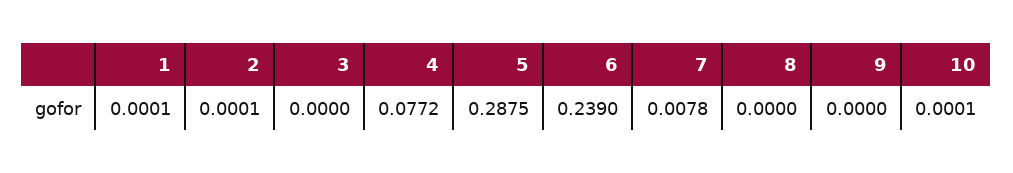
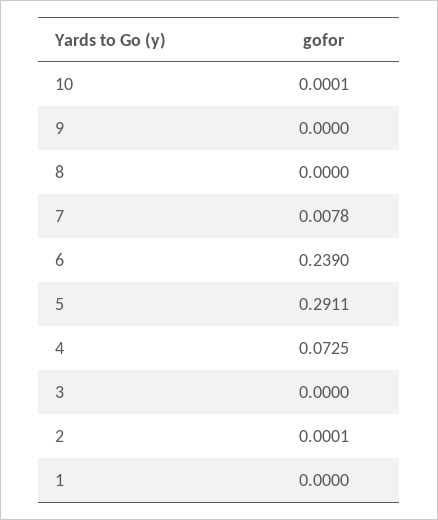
1: 0.0001 -> 0
4: 0.0772 -> 0.0725
5: 0.2875 -> 0.2911

